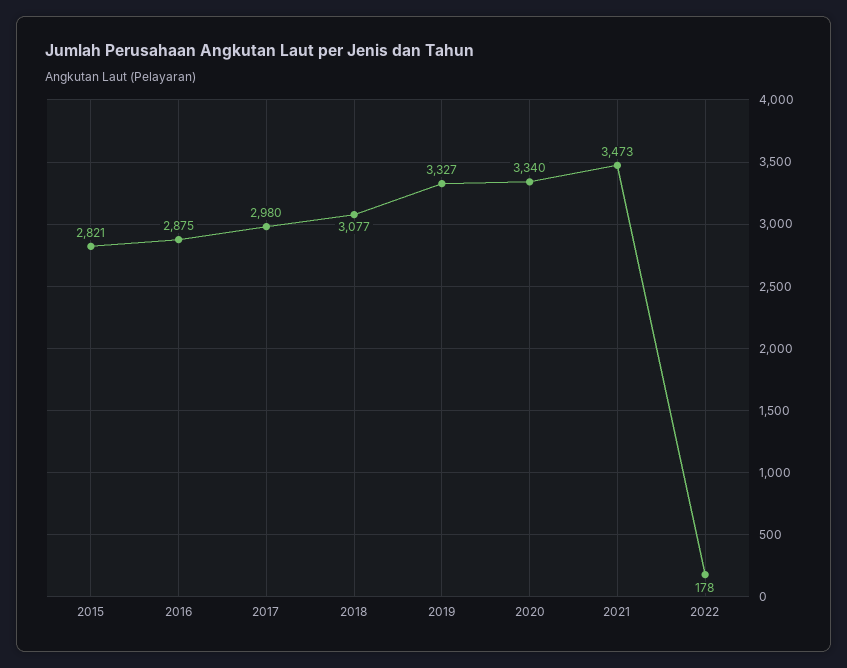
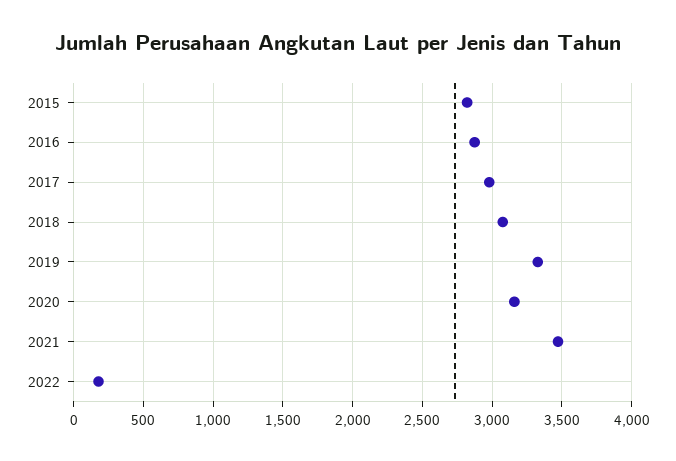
2020: 3340 -> 3150

